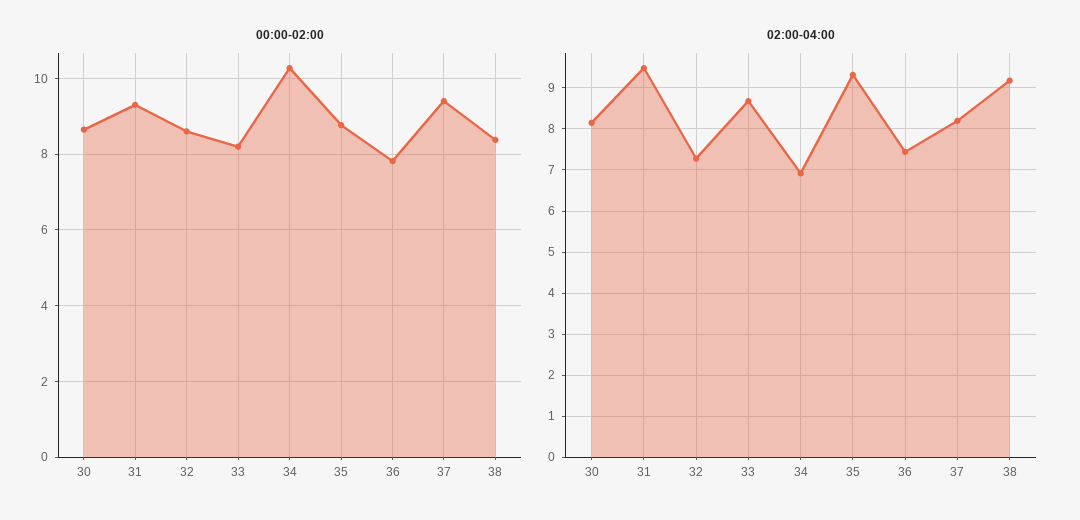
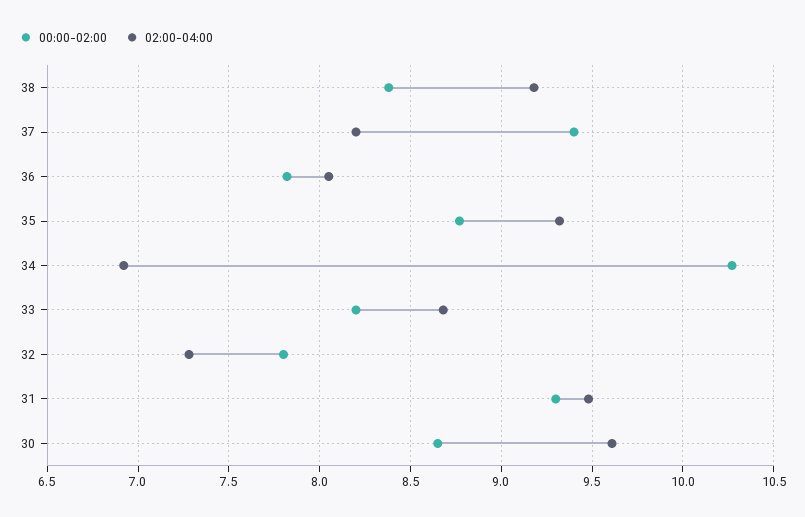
00:00-02:00, 32: 8.6 -> 7.8
02:00-04:00, 30: 8.2 -> 9.6
02:00-04:00, 36: 7.4 -> 8.05

